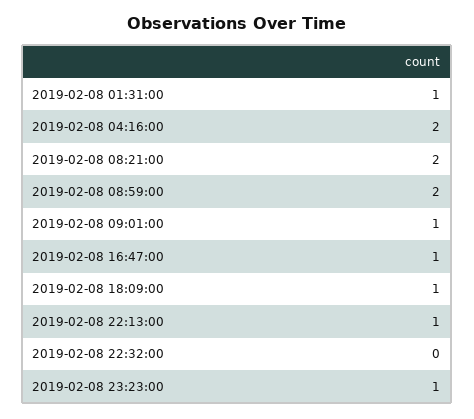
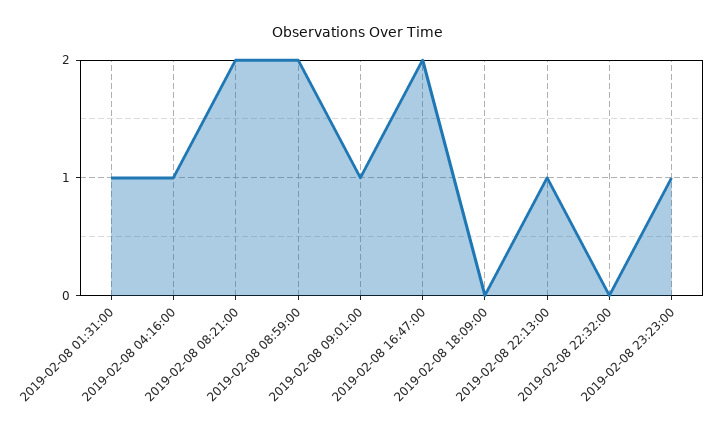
2019-02-08 04:16:00: 2 -> 1
2019-02-08 16:47:00: 1 -> 2
2019-02-08 18:09:00: 1 -> 0

